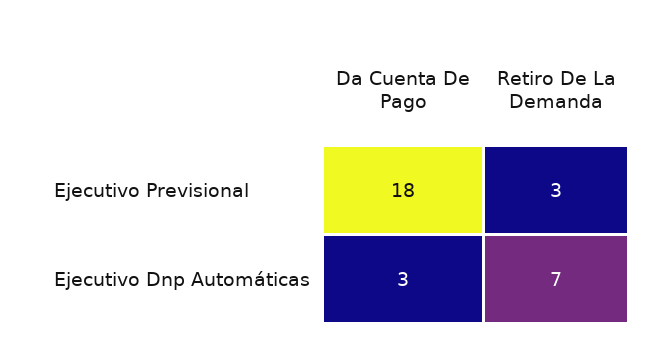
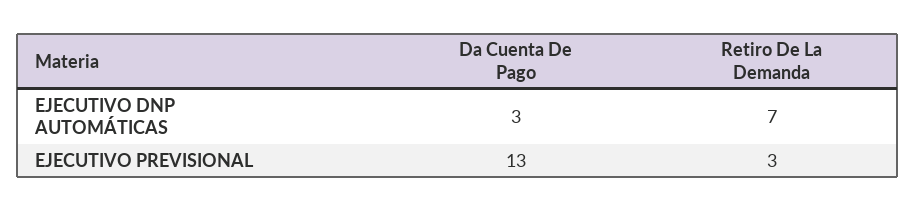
Da Cuenta De Pago, Ejecutivo Previsional: 18 -> 13

